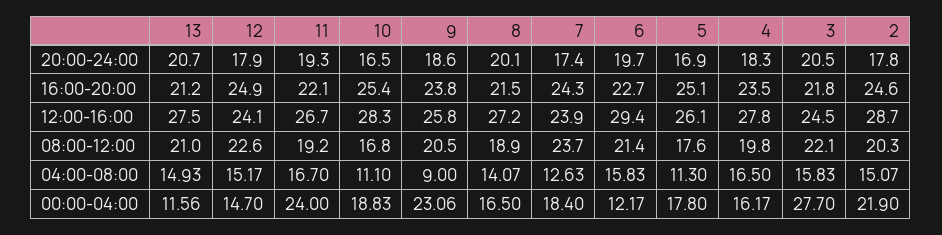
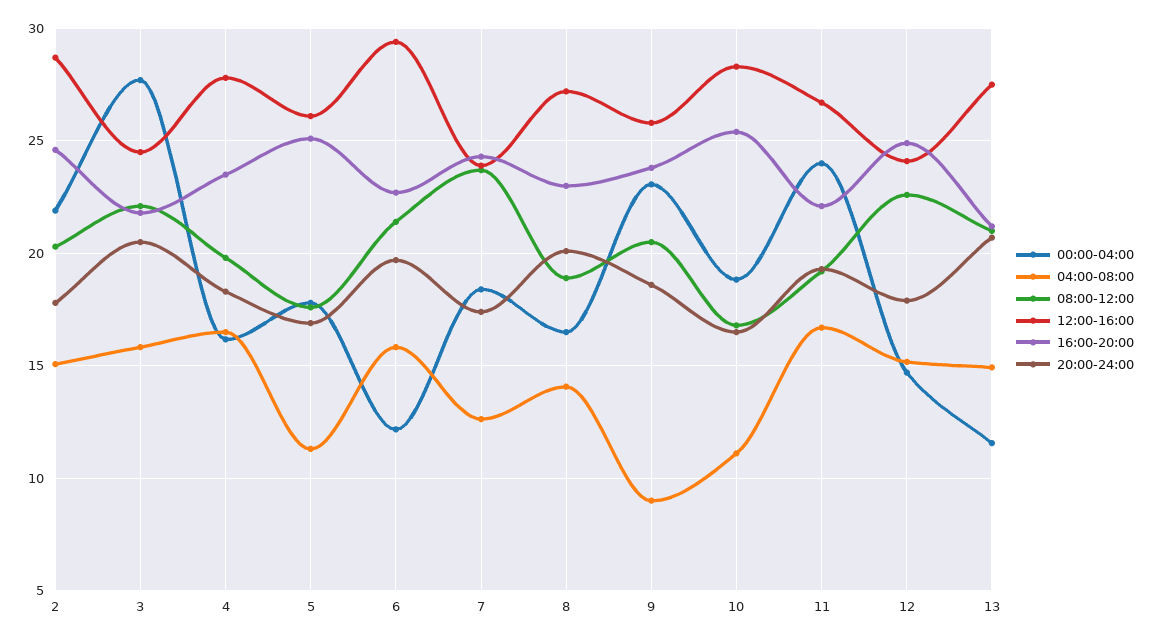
16:00-20:00, 8: 21.5 -> 23

